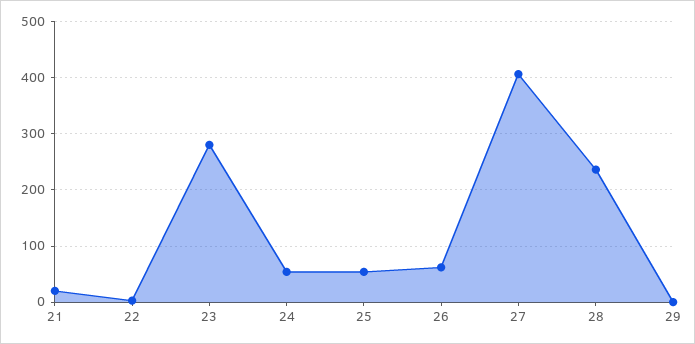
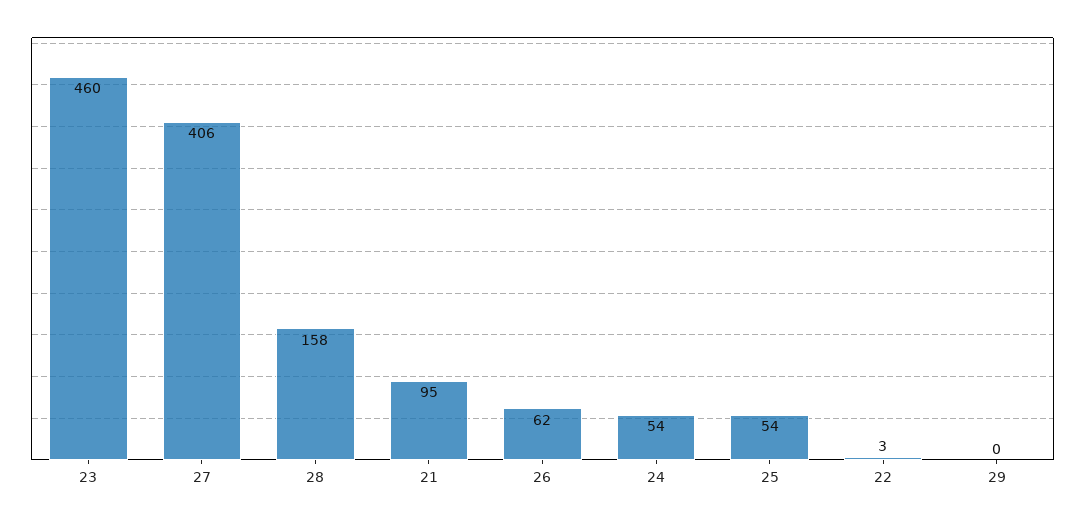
21: 20 -> 95
23: 280 -> 460
28: 240 -> 158

